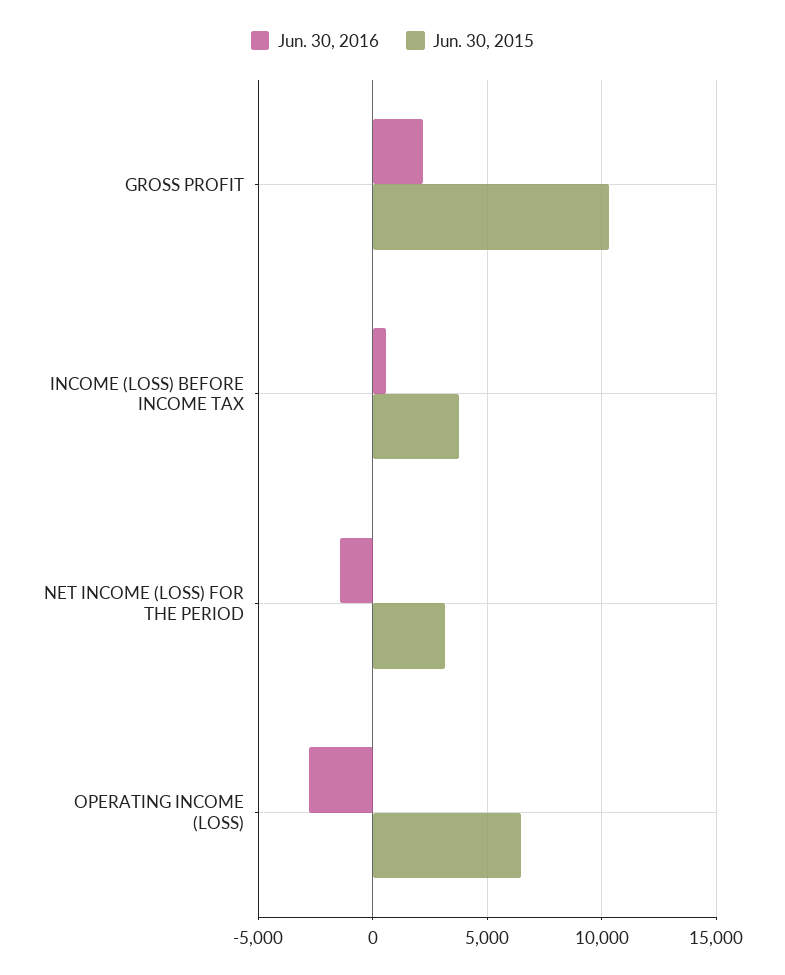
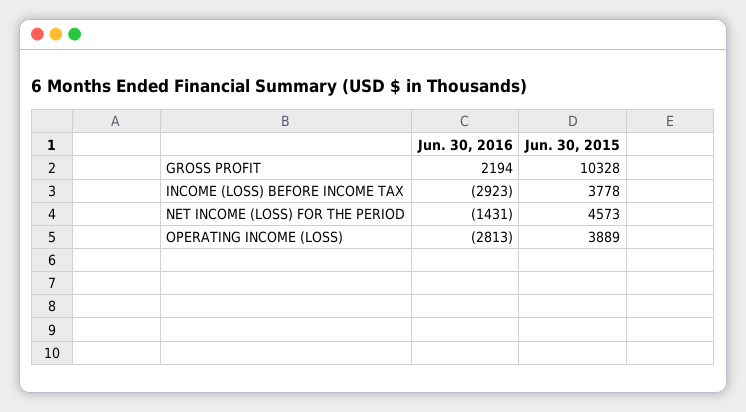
Jun. 30, 2016, INCOME (LOSS) BEFORE INCOME TAX: 500 -> -2923
Jun. 30, 2015, NET INCOME (LOSS) FOR THE PERIOD: 3000 -> 4573
Jun. 30, 2015, OPERATING INCOME (LOSS): 6500 -> 3889

